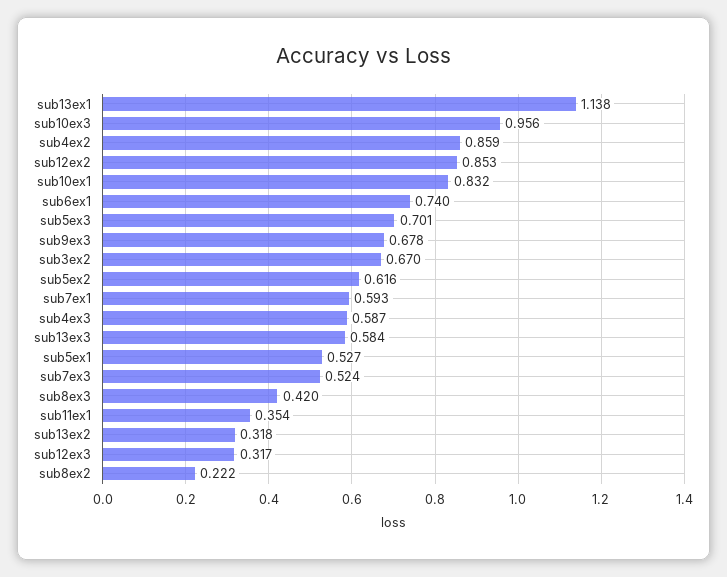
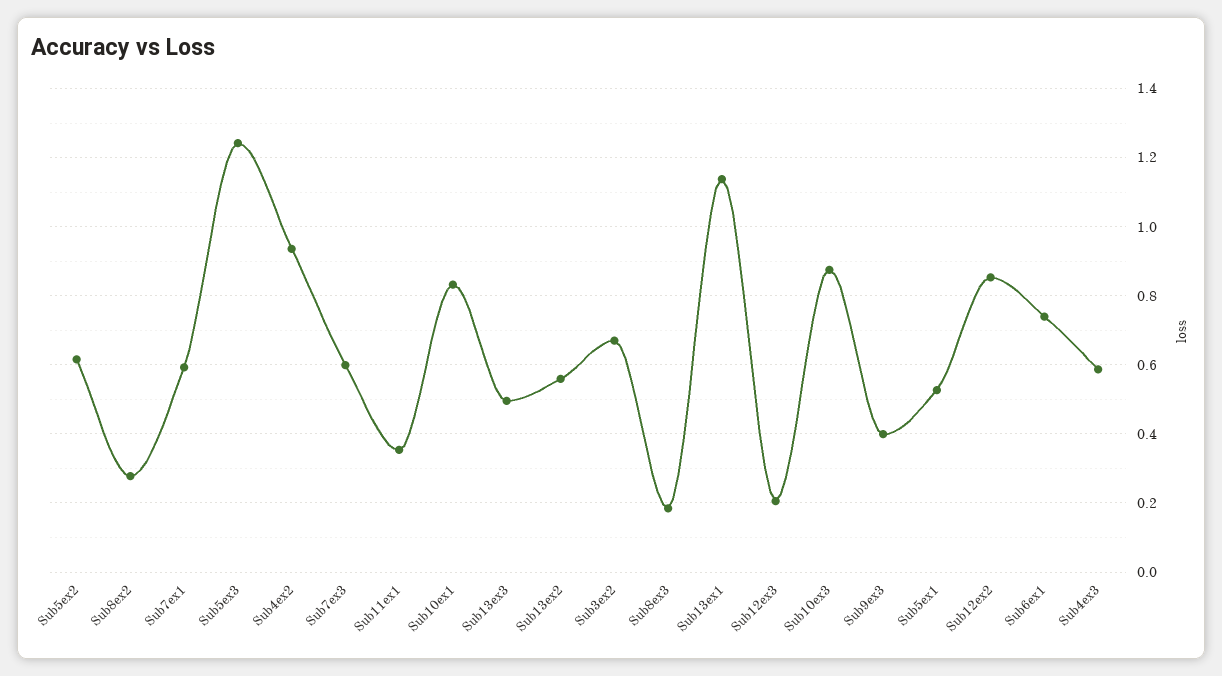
sub10ex3: 0.956 -> 0.88
sub4ex2: 0.859 -> 0.94
sub5ex3: 0.701 -> 1.24
sub9ex3: 0.678 -> 0.4
sub13ex3: 0.584 -> 0.5
sub7ex3: 0.524 -> 0.6
sub8ex3: 0.42 -> 0.18
sub13ex2: 0.318 -> 0.56
sub12ex3: 0.317 -> 0.2
sub8ex2: 0.222 -> 0.28

